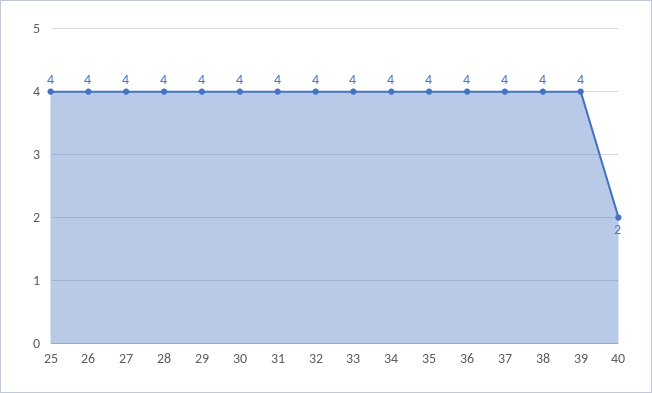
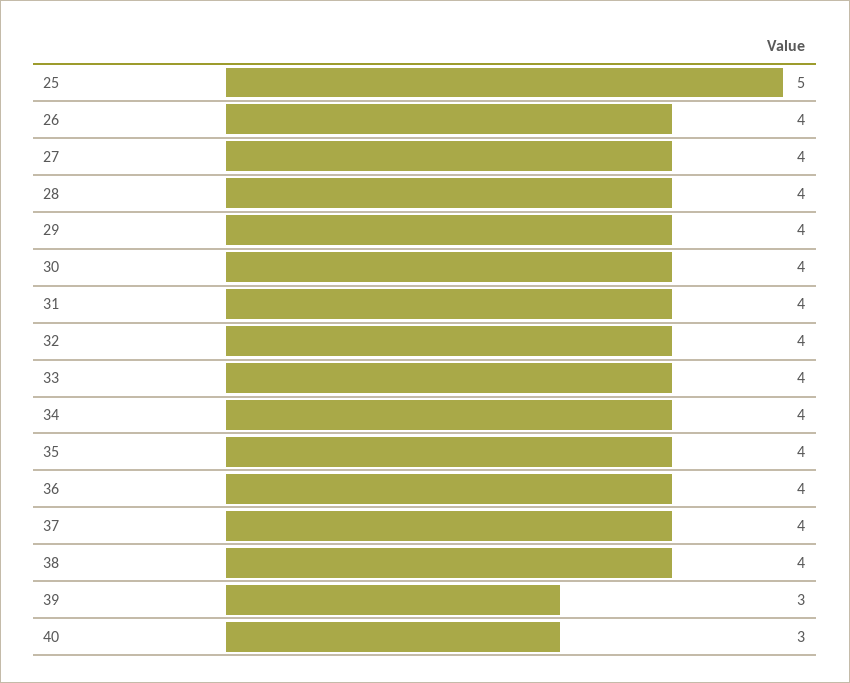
25: 4 -> 5
39: 4 -> 3
40: 2 -> 3

